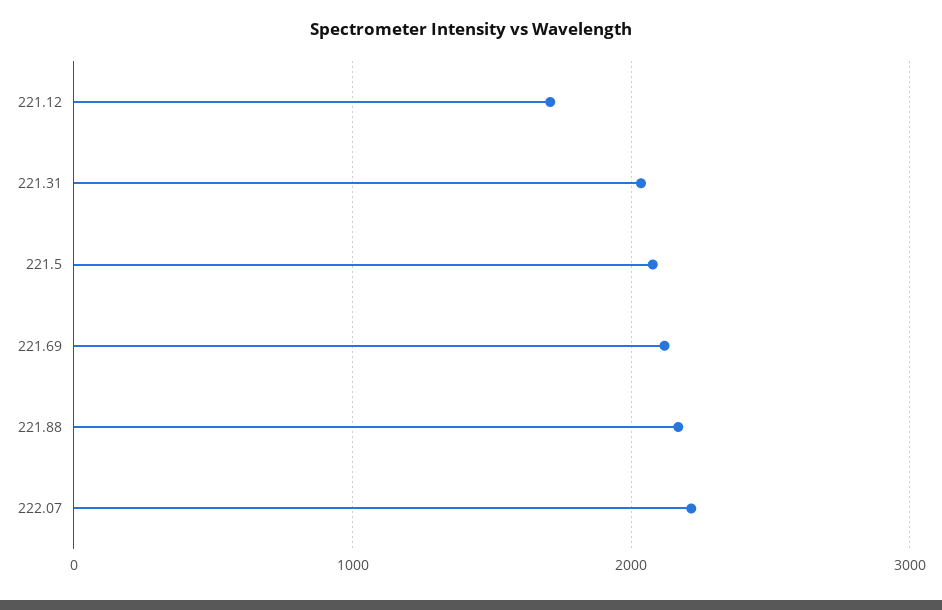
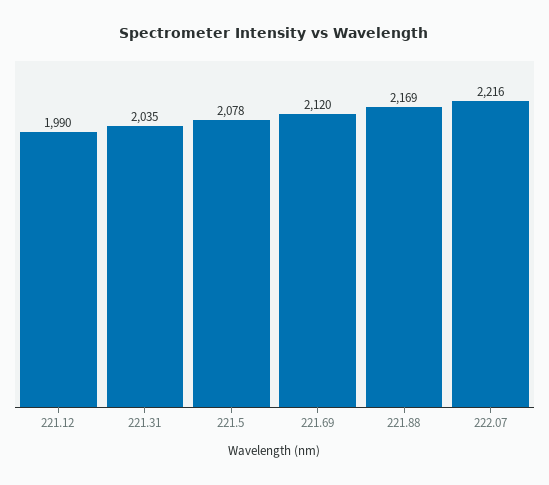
221.12: 1700 -> 1990

